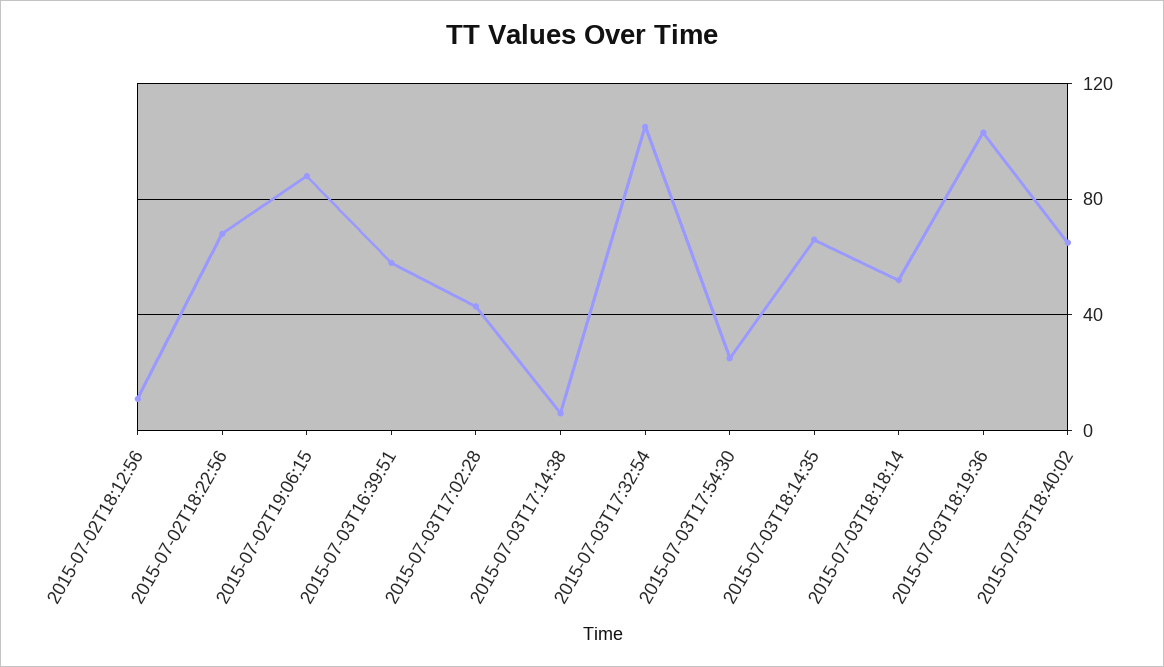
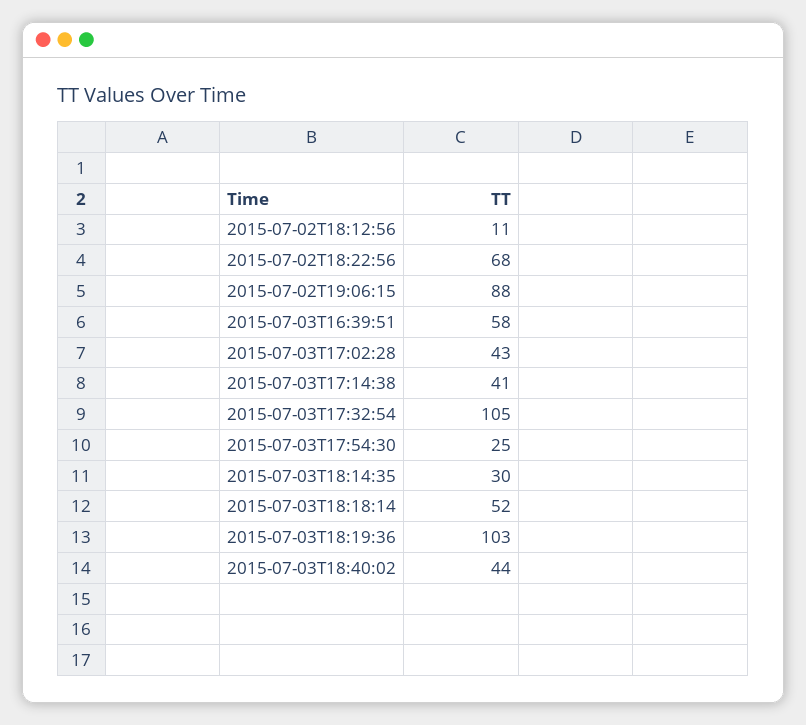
2015-07-03T17:14:38: 5 -> 41
2015-07-03T18:14:35: 65 -> 30
2015-07-03T18:40:02: 65 -> 44

